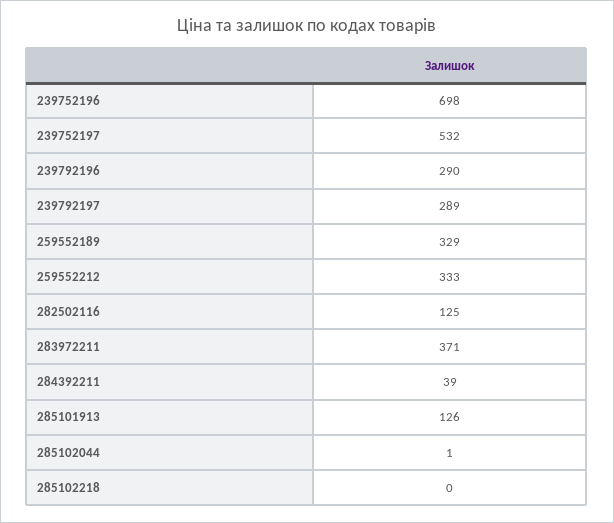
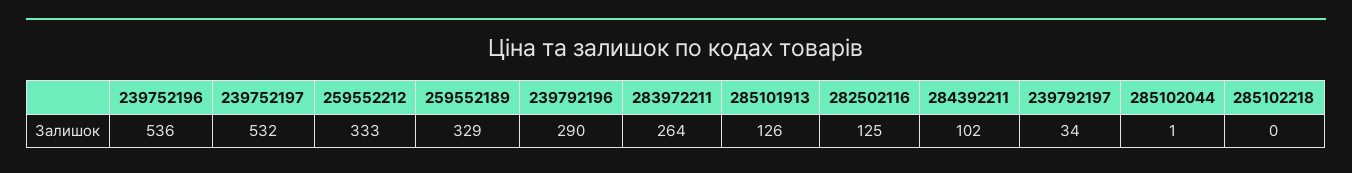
239752196: 698 -> 536
239792197: 289 -> 34
283972211: 371 -> 264
284392211: 39 -> 102

